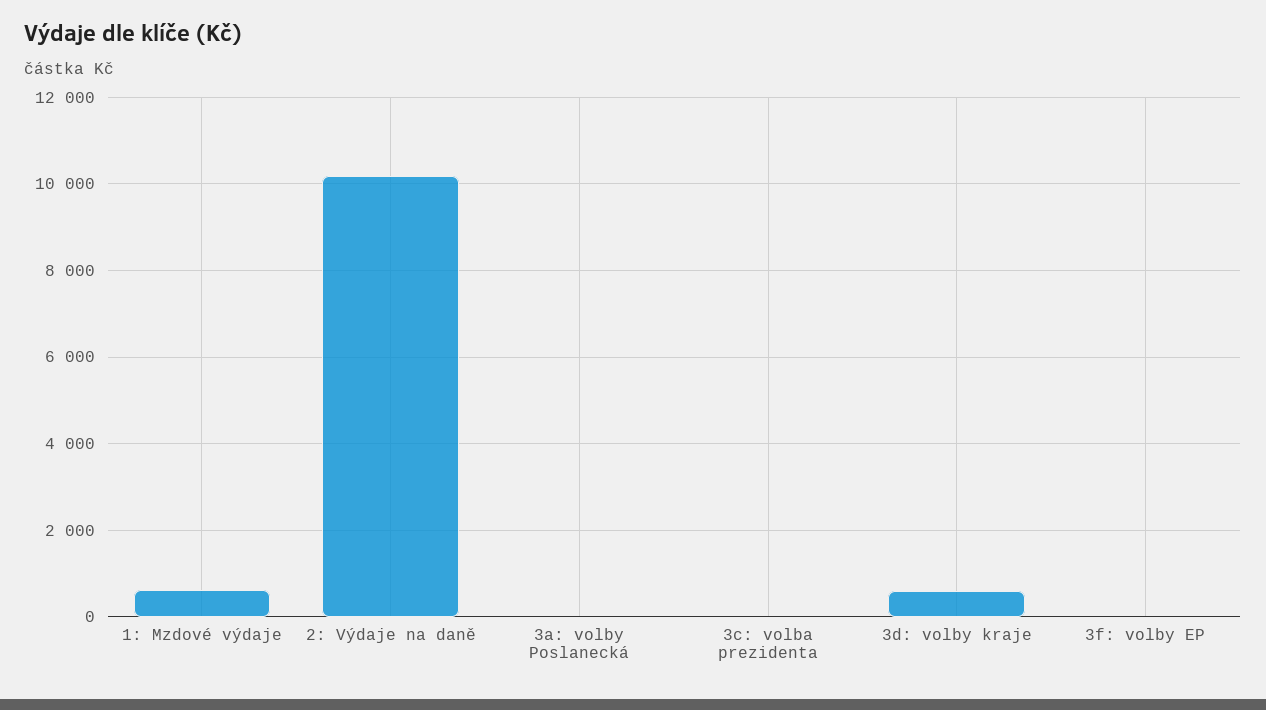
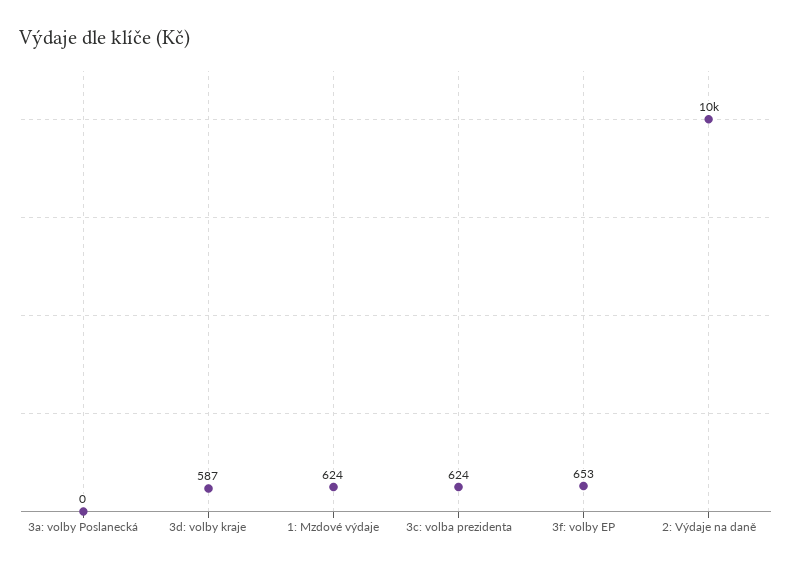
3c: volba prezidenta: 0 -> 624
3f: volby EP: 0 -> 653

